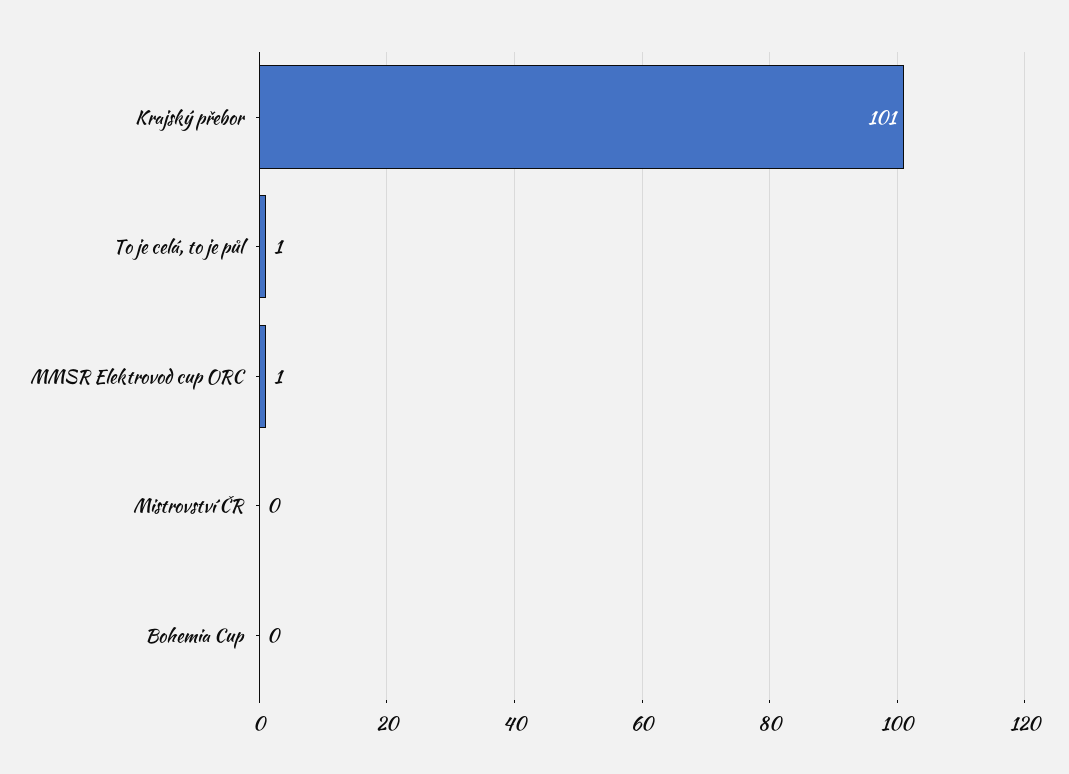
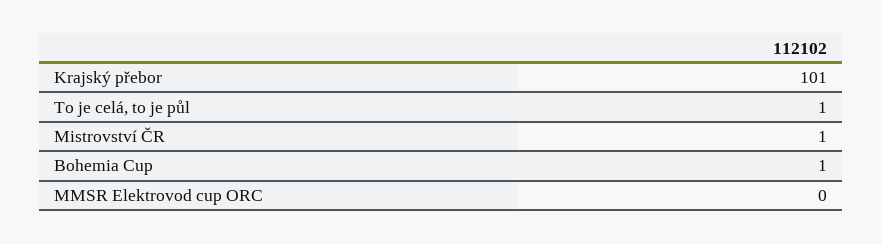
MMSR Elektrovod cup ORC: 1 -> 0
Mistrovství ČR: 0 -> 1
Bohemia Cup: 0 -> 1

